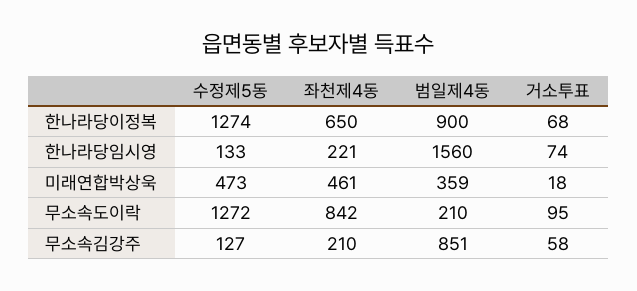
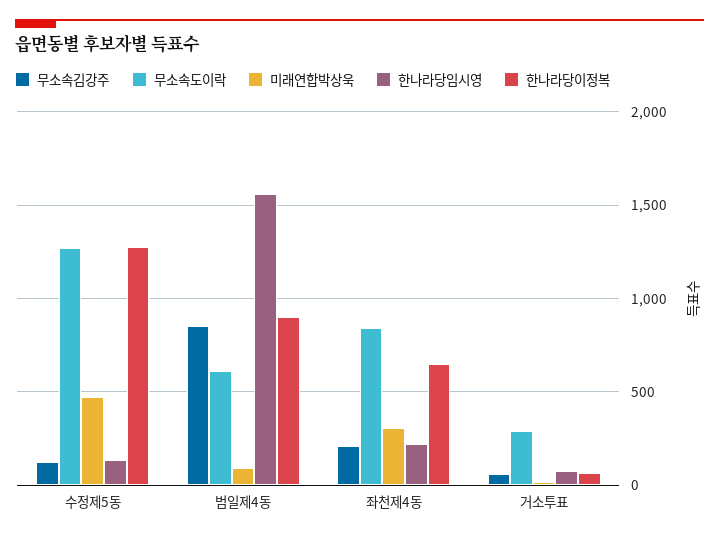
미래연합박상욱, 좌천제4동: 461 -> 300
미래연합박상욱, 범일제4동: 359 -> 100
무소속도이락, 범일제4동: 210 -> 600
무소속도이락, 거소투표: 95 -> 300

